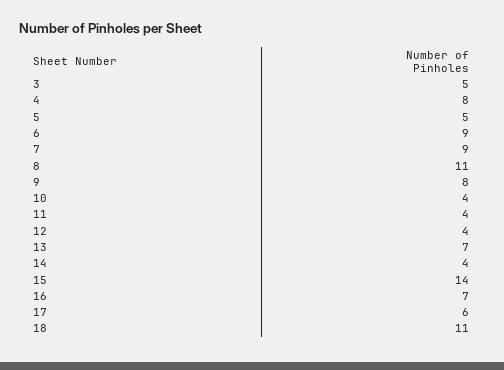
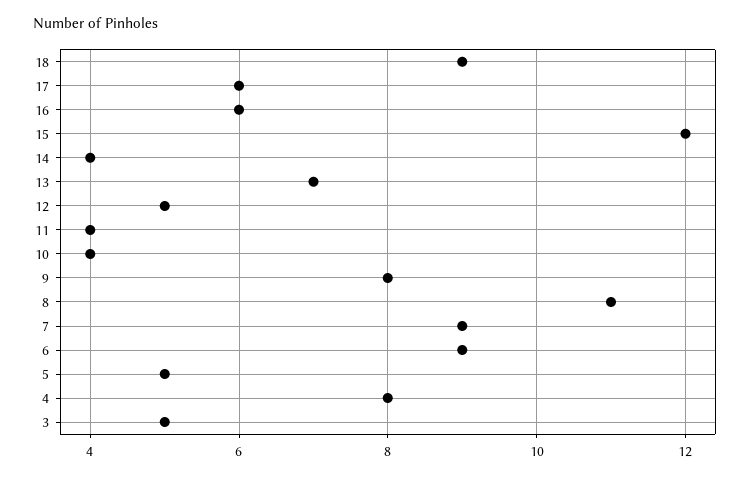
12: 4 -> 5
15: 14 -> 12
16: 7 -> 6
18: 11 -> 9

